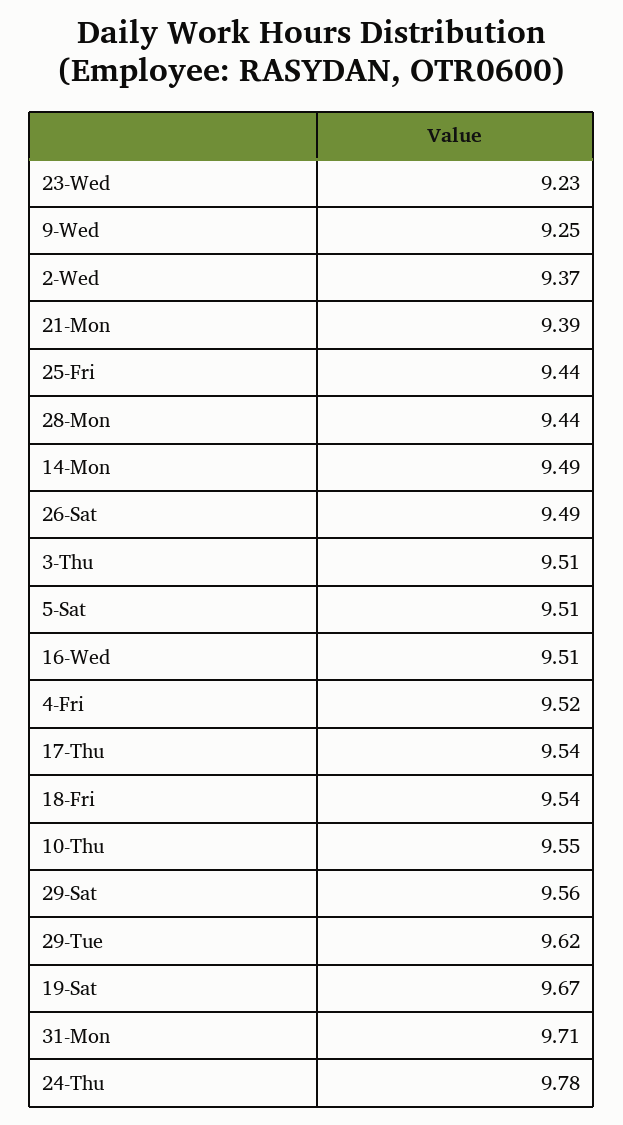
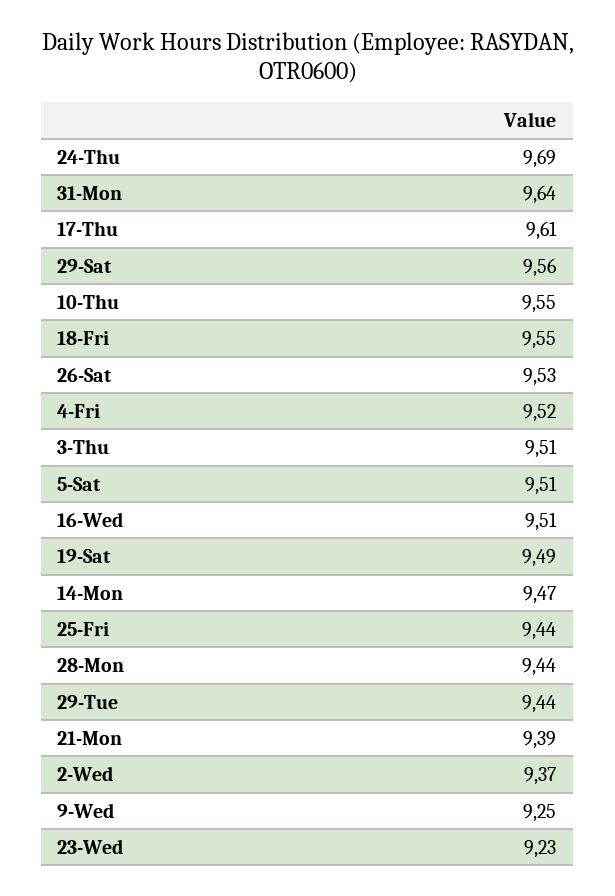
14-Mon: 9.49 -> 9.47
26-Sat: 9.49 -> 9.53
17-Thu: 9.54 -> 9.61
18-Fri: 9.54 -> 9.55
29-Tue: 9.62 -> 9.44
19-Sat: 9.67 -> 9.49
31-Mon: 9.71 -> 9.64
24-Thu: 9.78 -> 9.69

